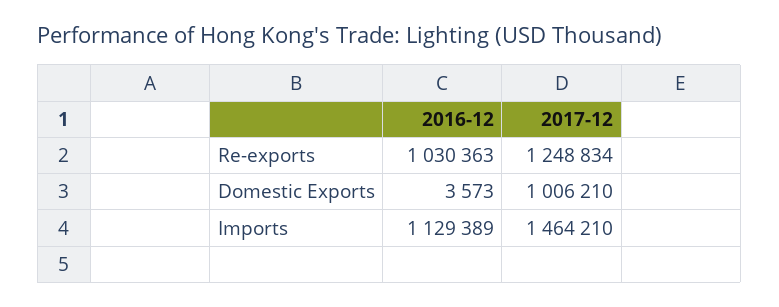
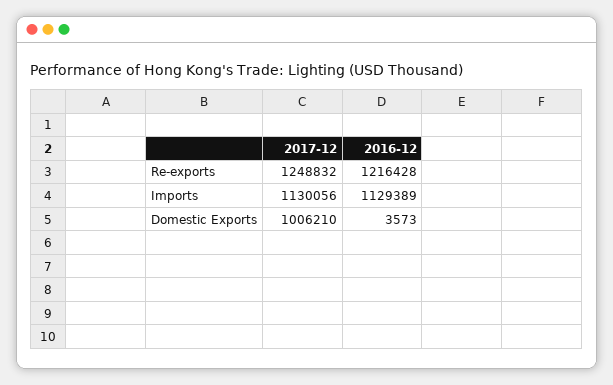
2016-12, Re-exports: 1030363 -> 1216428
2017-12, Re-exports: 1248834 -> 1248832
2017-12, Imports: 1464210 -> 1130056

